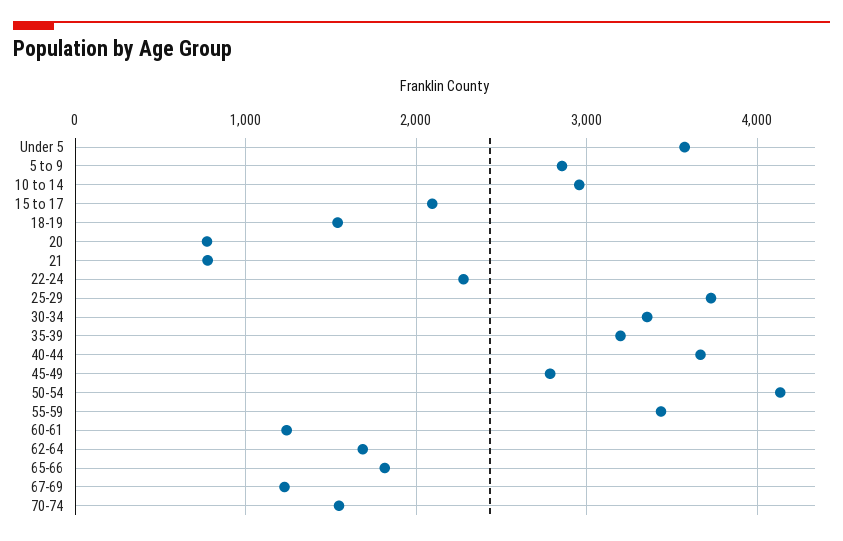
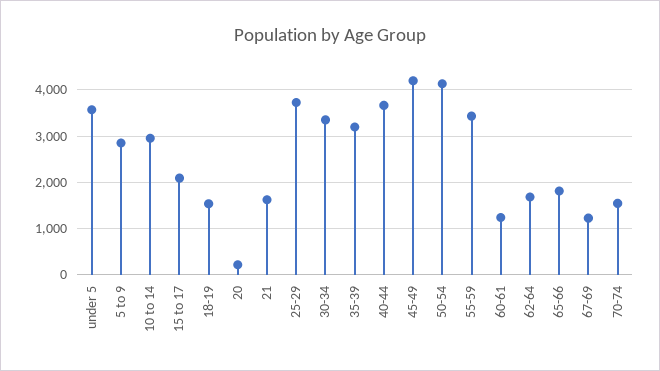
20: 800 -> 200
21: 800 -> 1600
22-24: 2300 -> none
45-49: 2800 -> 4200

